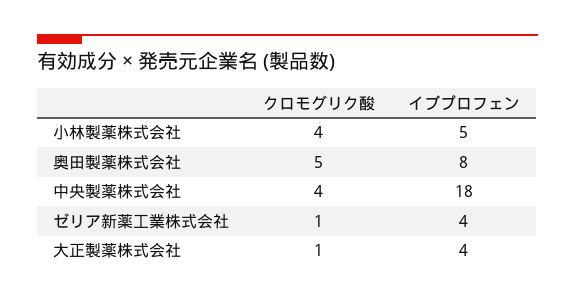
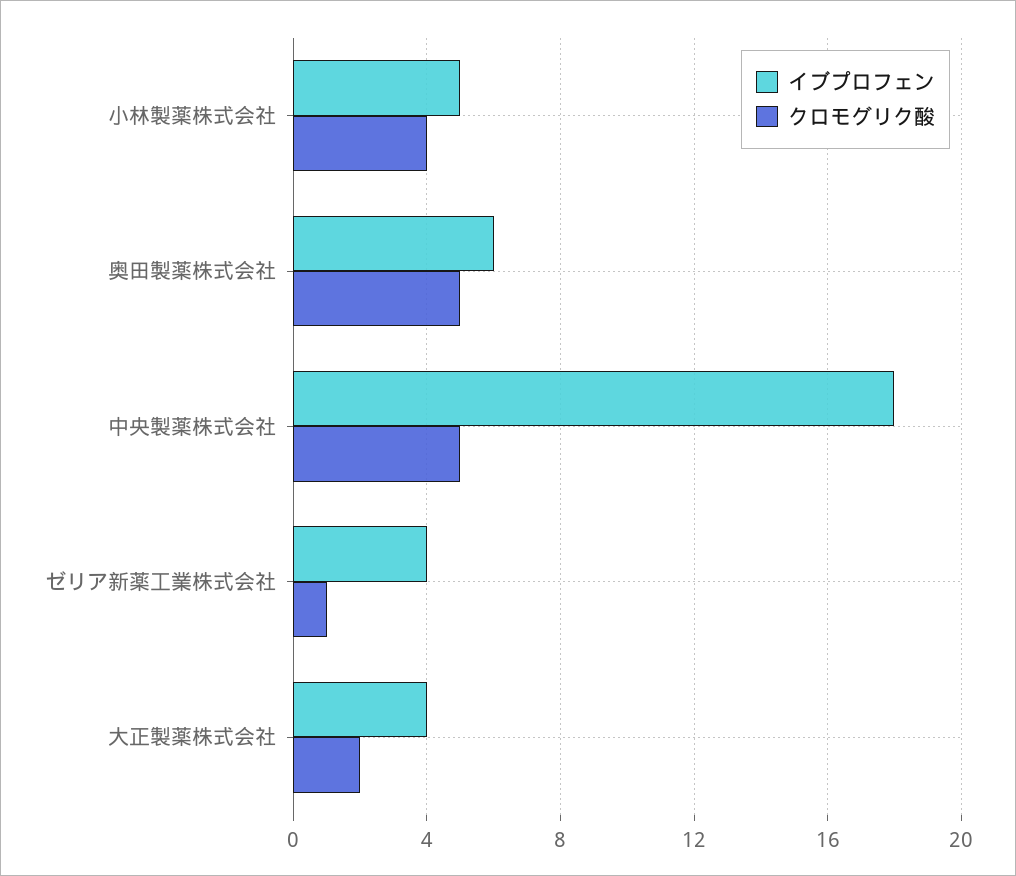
イブプロフェン, 奥田製薬株式会社: 8 -> 6
クロモグリク酸, 中央製薬株式会社: 4 -> 5
クロモグリク酸, 大正製薬株式会社: 1 -> 2

